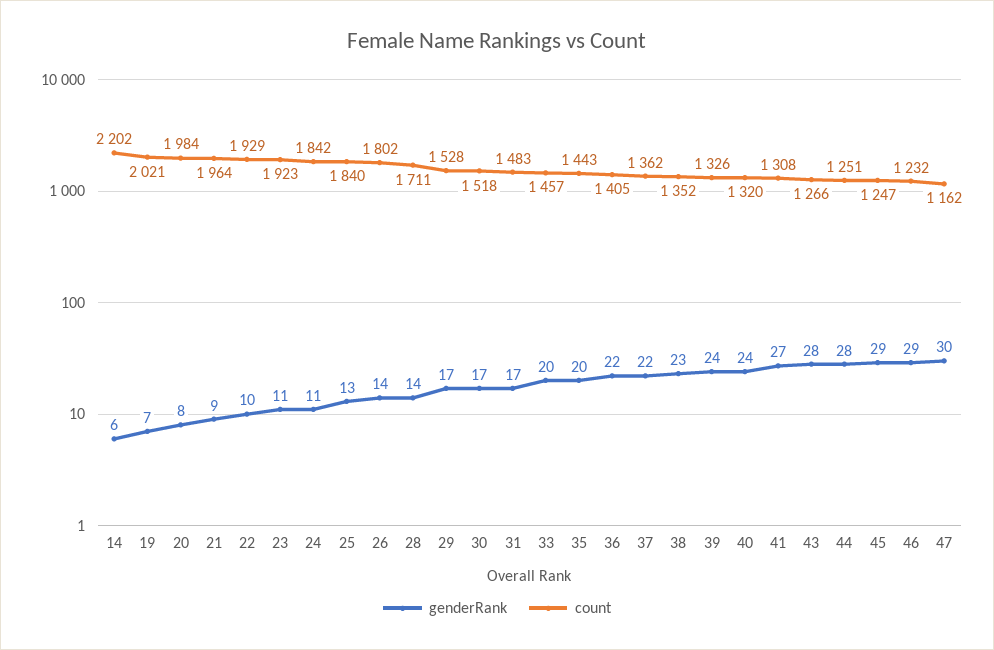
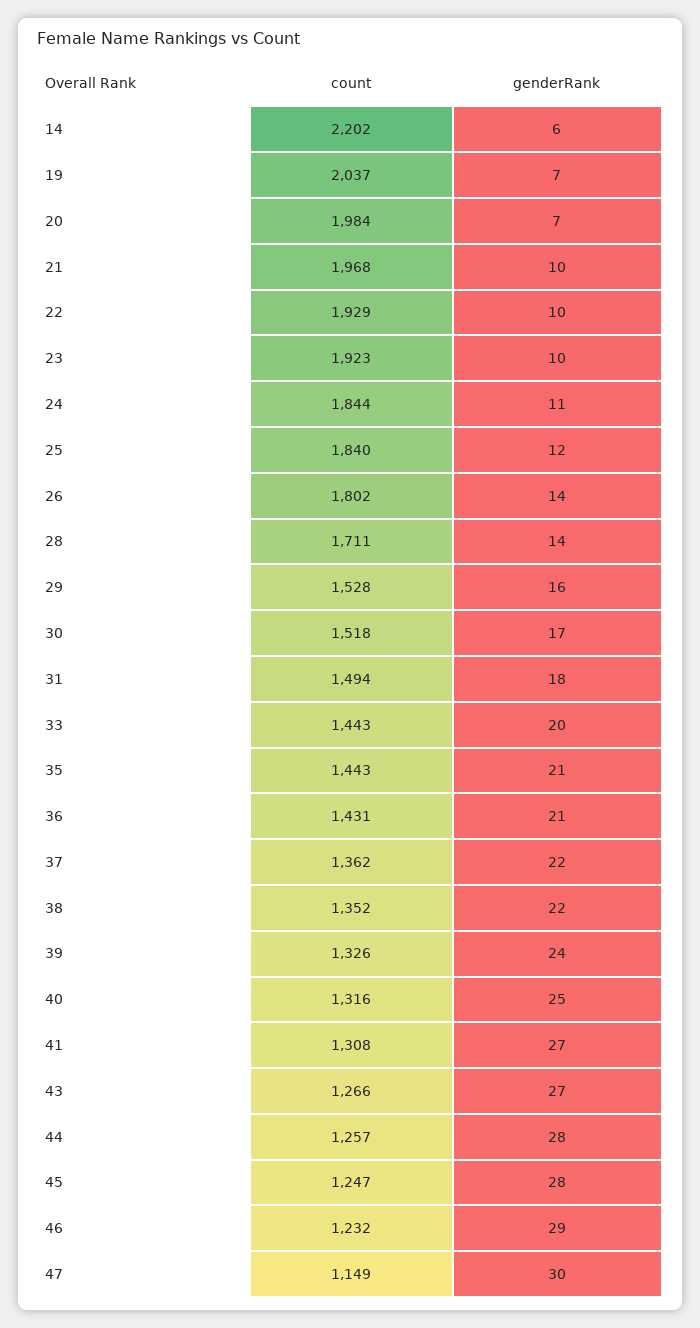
count, 19: 2021 -> 2037
genderRank, 20: 8 -> 7
genderRank, 21: 9 -> 10
count, 21: 1964 -> 1968
genderRank, 23: 11 -> 10
count, 24: 1842 -> 1844
genderRank, 25: 13 -> 12
genderRank, 29: 17 -> 16
genderRank, 31: 17 -> 18
count, 31: 1483 -> 1494
count, 33: 1457 -> 1443
genderRank, 35: 20 -> 21
genderRank, 36: 22 -> 21
count, 36: 1405 -> 1431
genderRank, 38: 23 -> 22
genderRank, 40: 24 -> 25
count, 40: 1320 -> 1316
genderRank, 43: 28 -> 27
count, 44: 1251 -> 1257
genderRank, 45: 29 -> 28
count, 47: 1162 -> 1149

